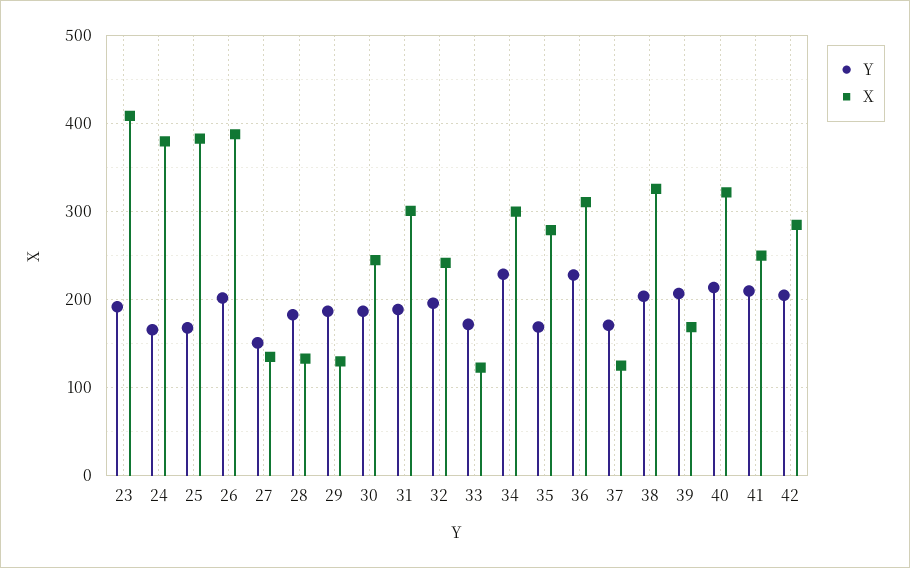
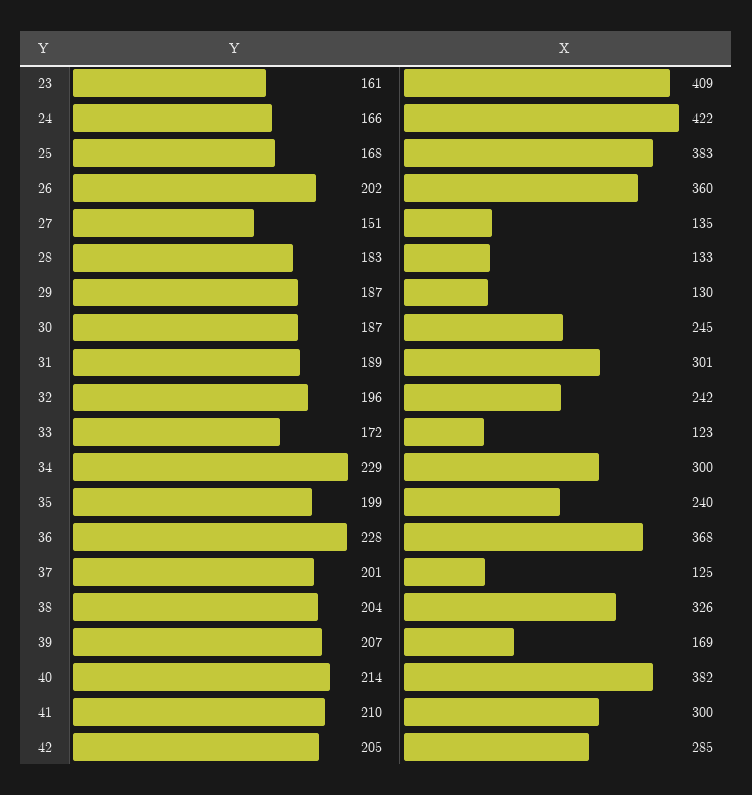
Y, 23: 190 -> 161
X, 24: 380 -> 422
X, 26: 390 -> 360
Y, 35: 170 -> 199
X, 35: 280 -> 240
X, 36: 310 -> 368
Y, 37: 170 -> 201
X, 40: 320 -> 382
X, 41: 250 -> 300

